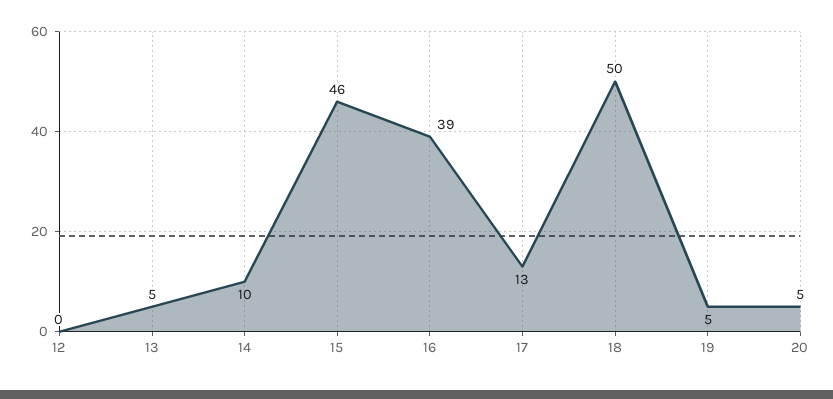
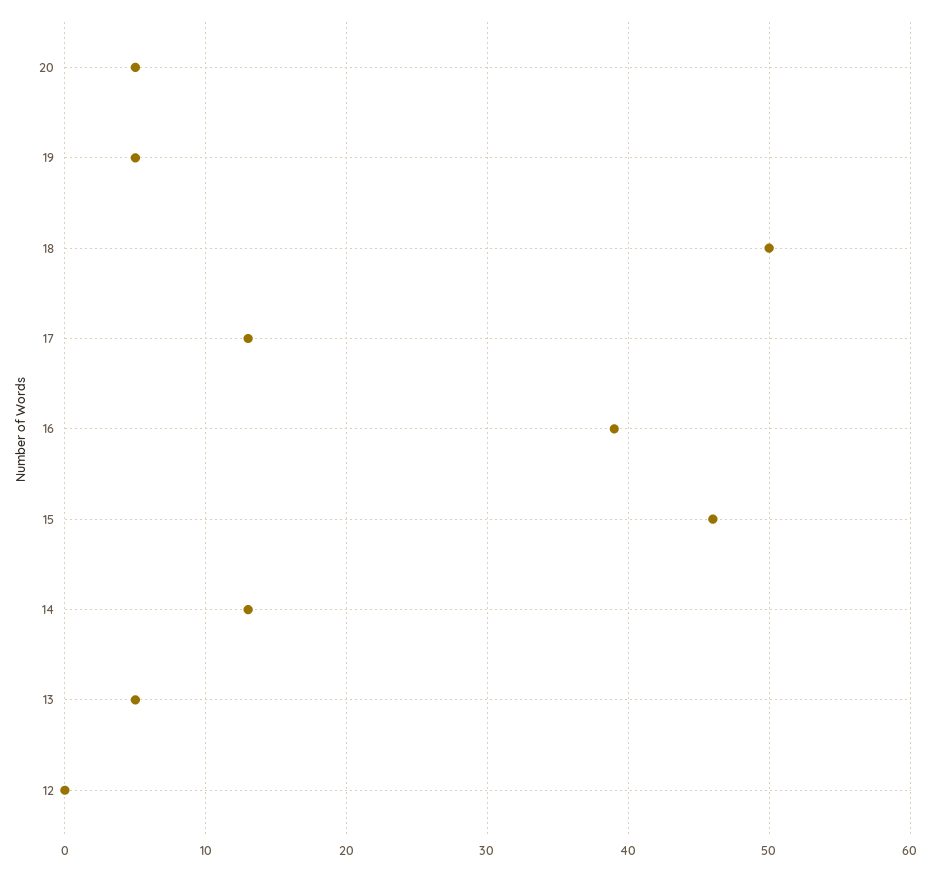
14: 10 -> 13

